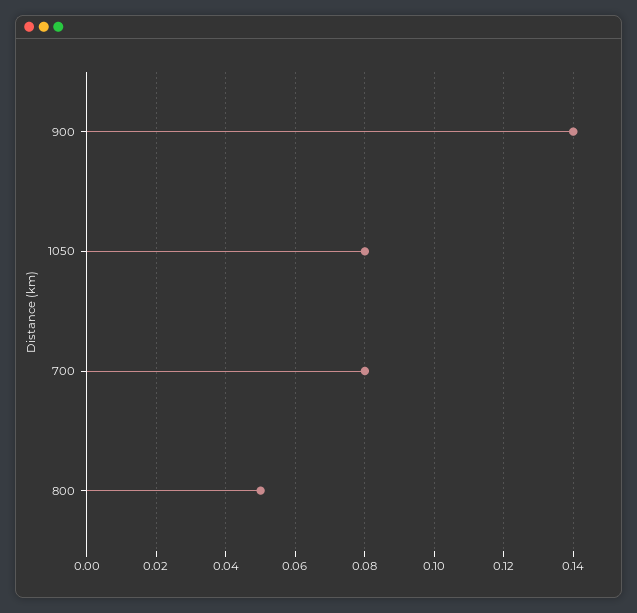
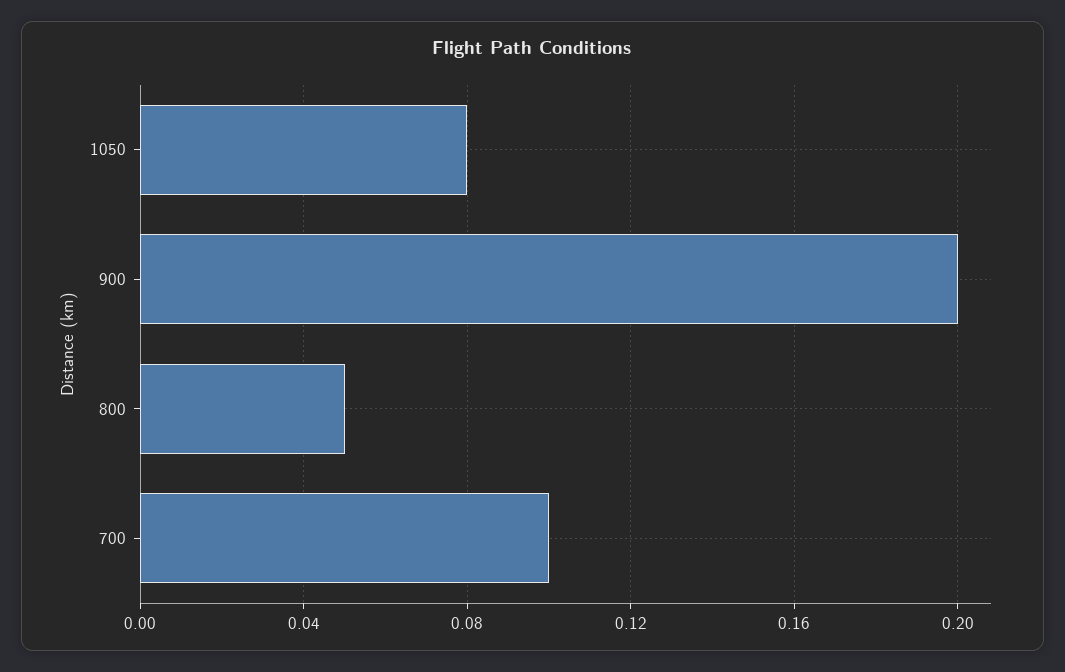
900: 0.14 -> 0.2
700: 0.08 -> 0.1

